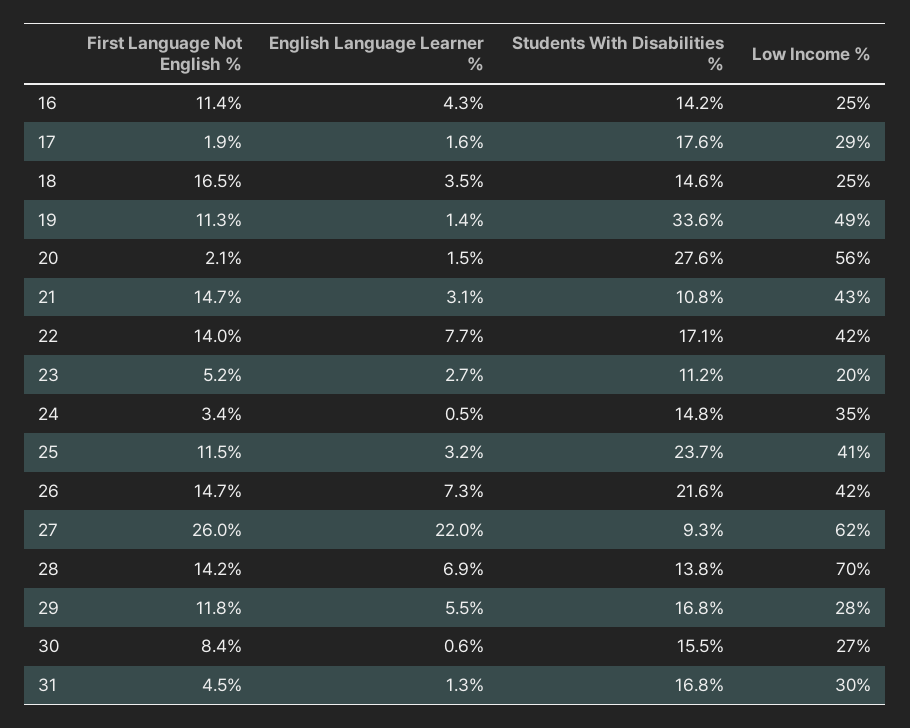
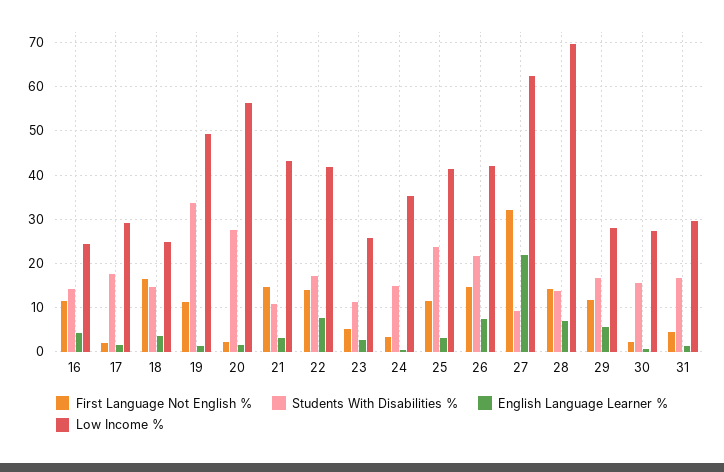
Low Income %, 23: 20 -> 26
First Language Not English %, 27: 26 -> 32
First Language Not English %, 30: 8.4 -> 2

